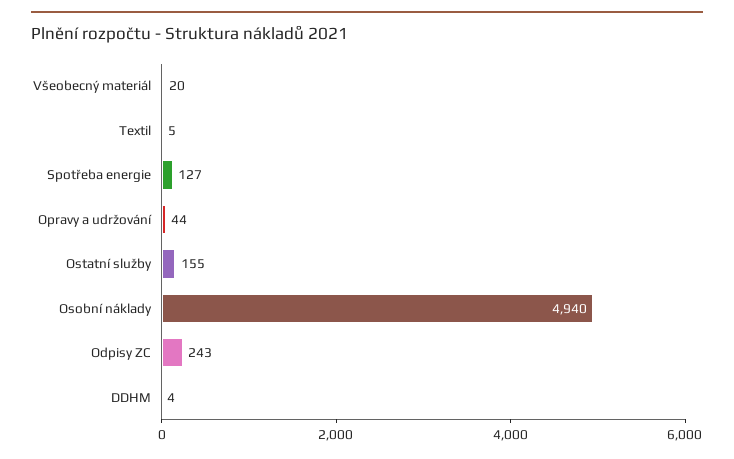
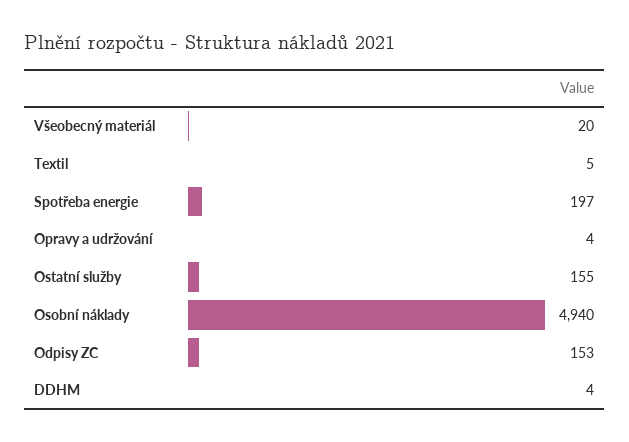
Spotřeba energie: 127 -> 197
Opravy a udržování: 44 -> 4
Odpisy ZC: 243 -> 153

